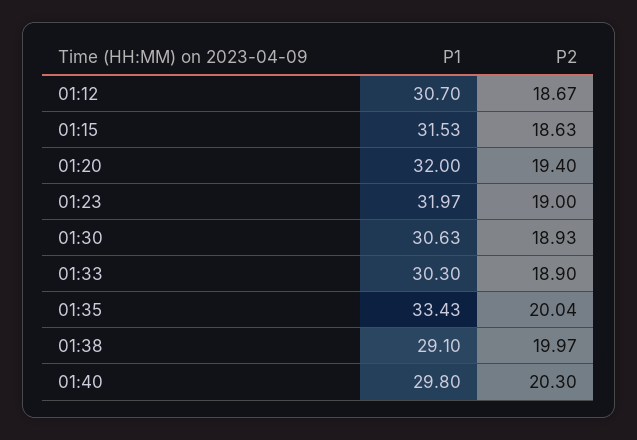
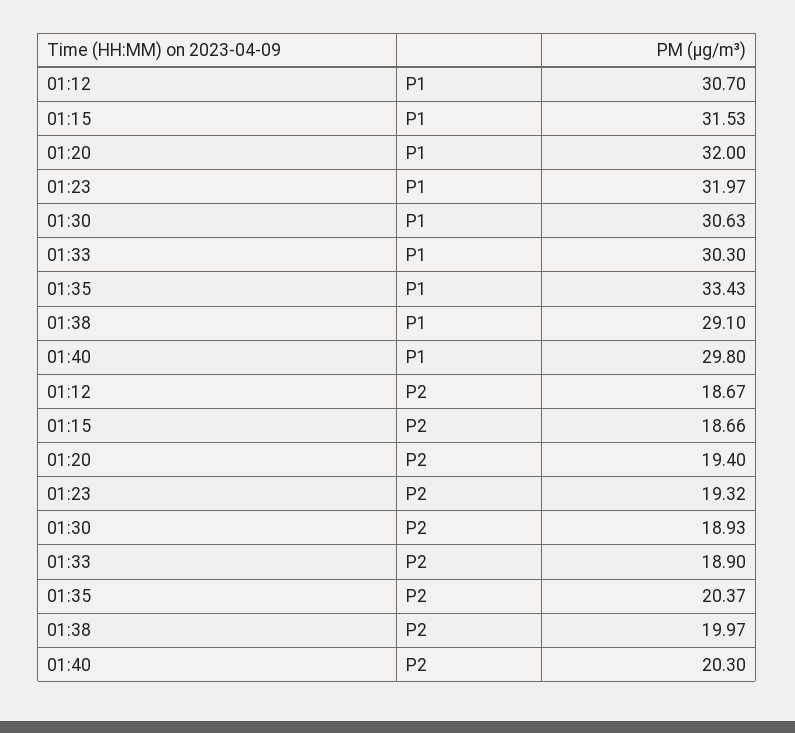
P2, 01:15: 18.63 -> 18.66
P2, 01:23: 19 -> 19.32
P2, 01:35: 20.04 -> 20.37

